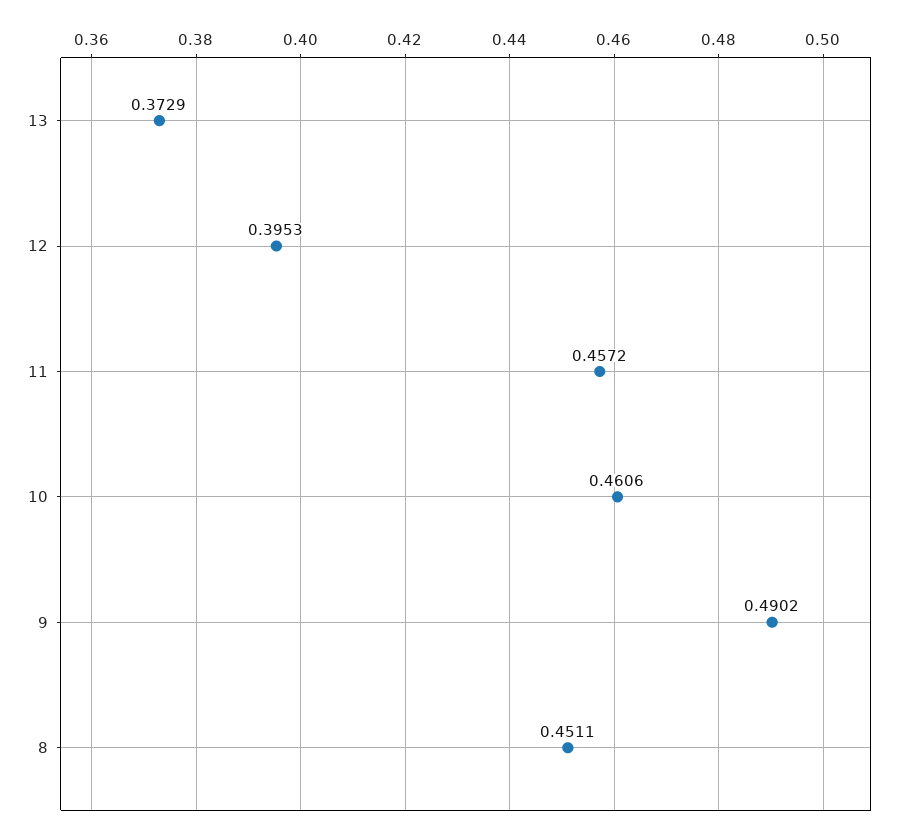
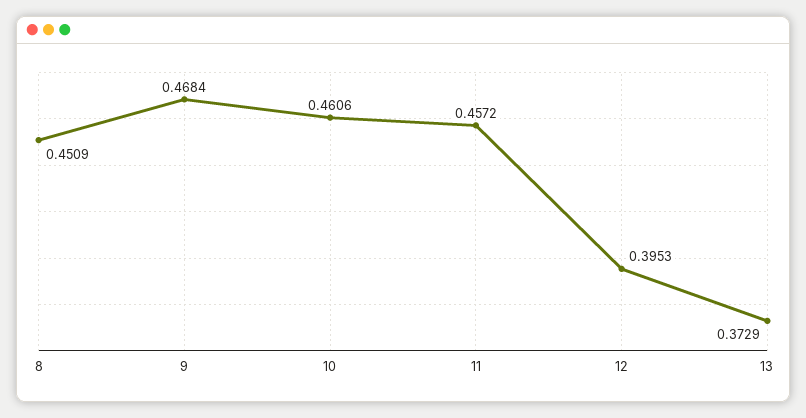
9: 0.4902 -> 0.4684
8: 0.4511 -> 0.4509

